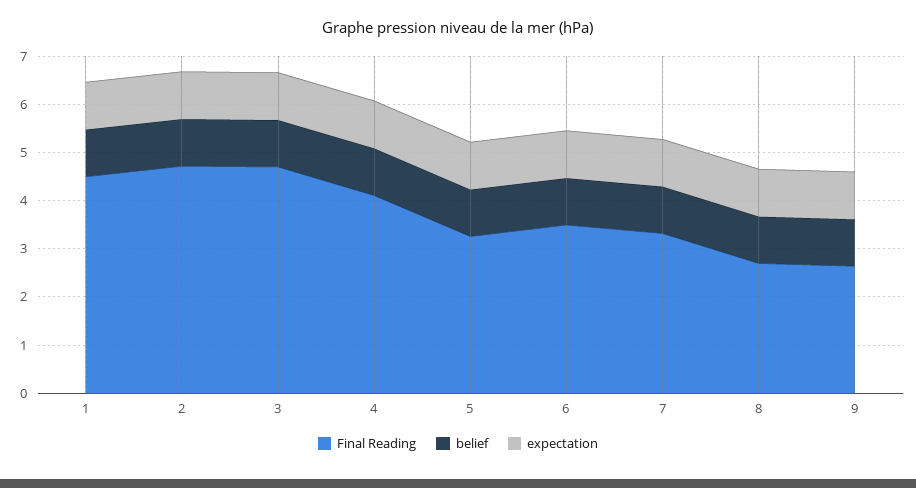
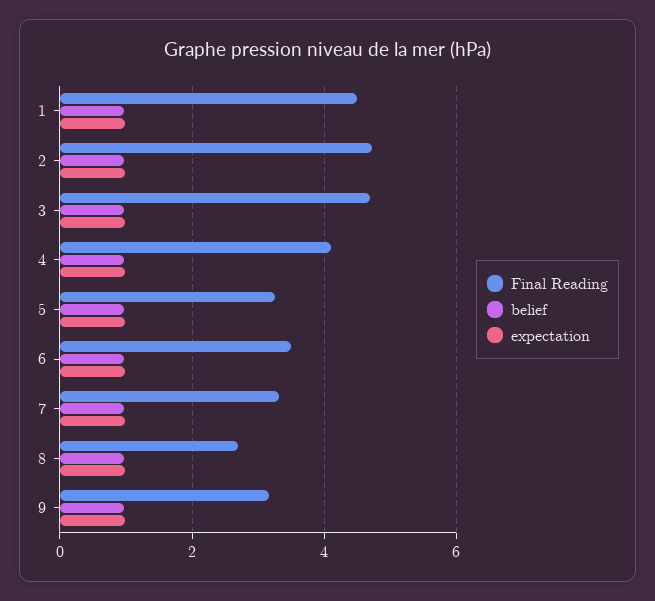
Final Reading, 9: 2.6 -> 3.2

